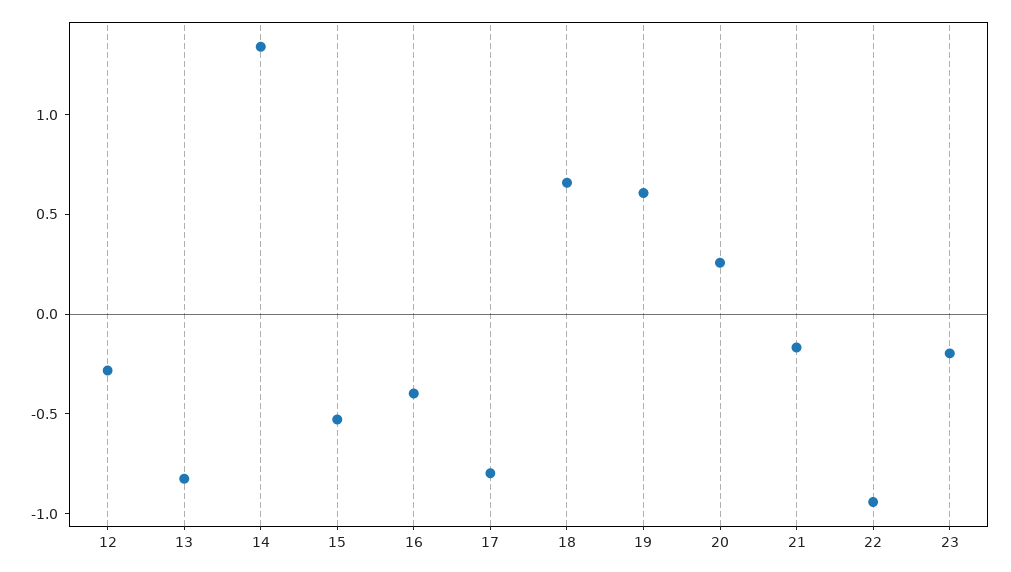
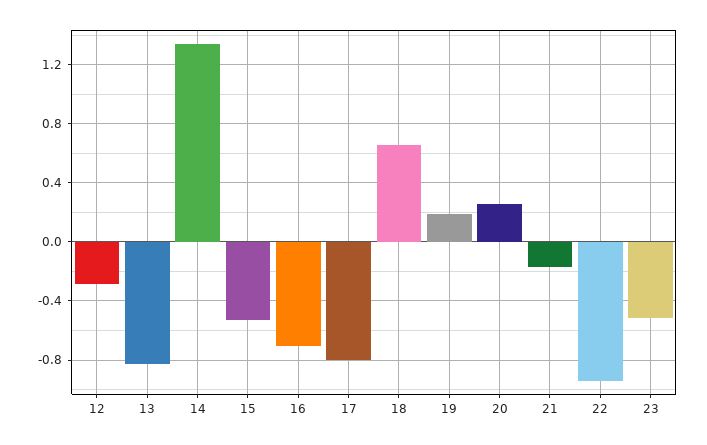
16: -0.4 -> -0.7
19: 0.6 -> 0.2
23: -0.2 -> -0.5

